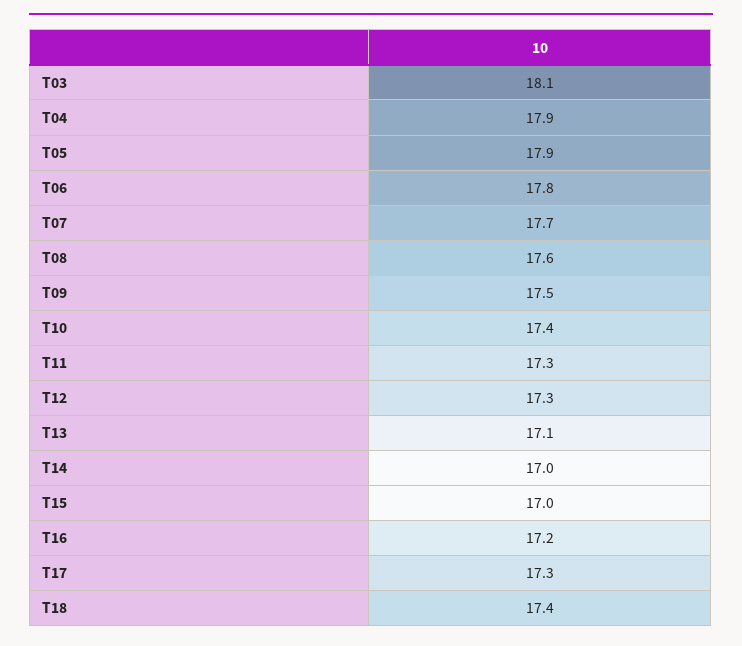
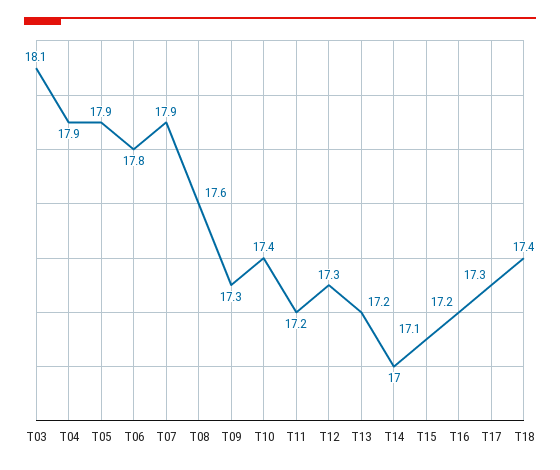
T07: 17.7 -> 17.9
T09: 17.5 -> 17.3
T11: 17.3 -> 17.2
T13: 17.1 -> 17.2
T15: 17 -> 17.1

